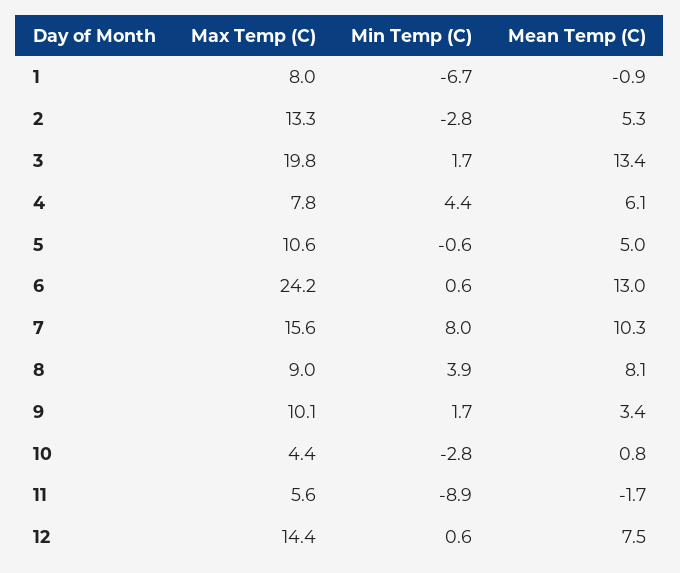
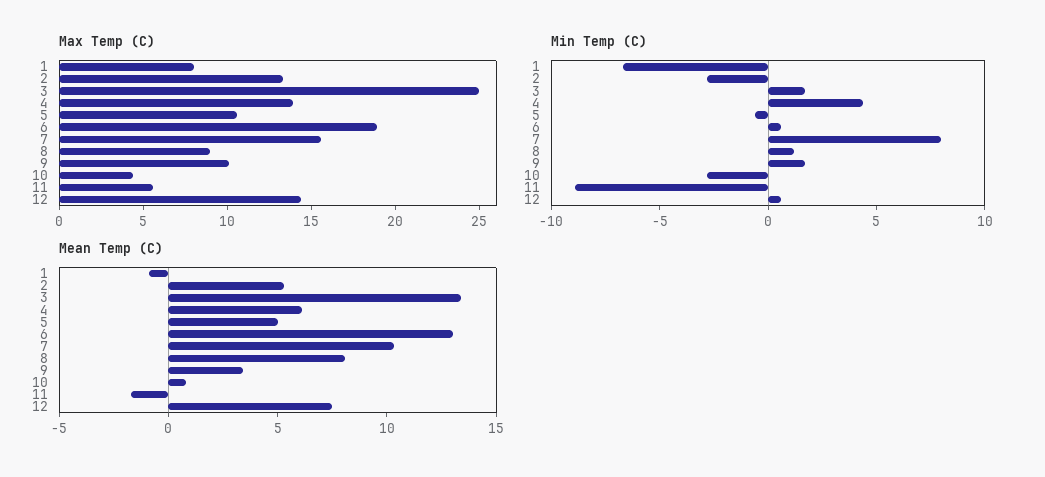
Max Temp (C), 3: 19.8 -> 25
Max Temp (C), 4: 7.8 -> 14
Max Temp (C), 6: 24.2 -> 19
Min Temp (C), 8: 3.9 -> 1

